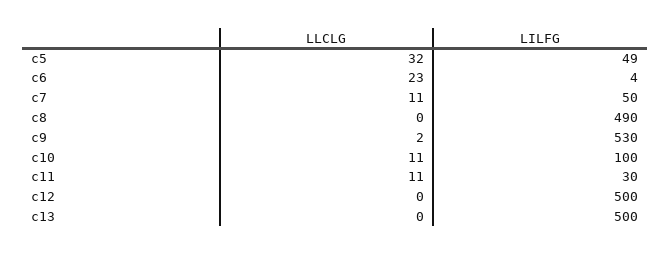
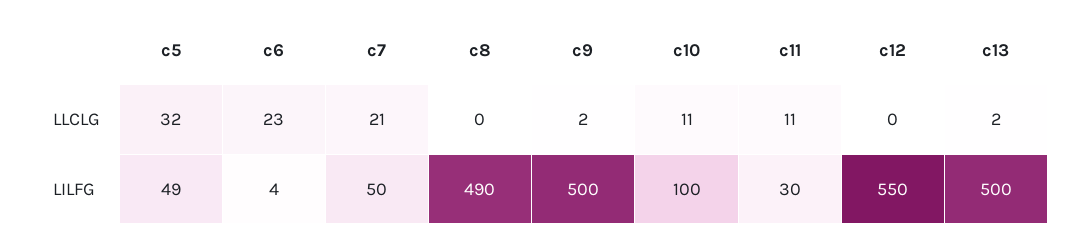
LLCLG, c7: 11 -> 21
LILFG, c9: 530 -> 500
LILFG, c12: 500 -> 550
LLCLG, c13: 0 -> 2

